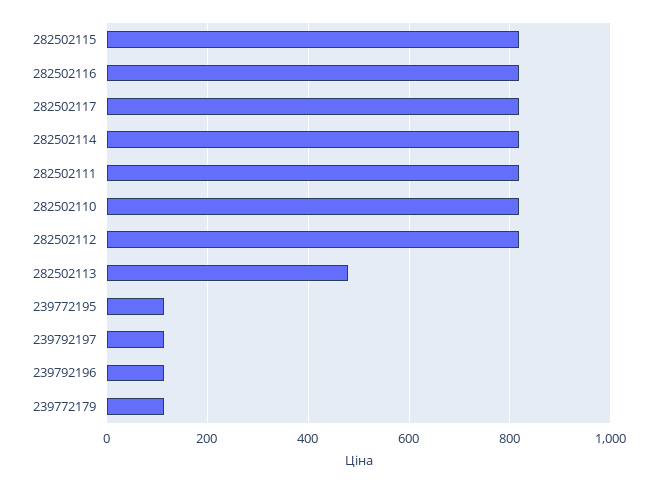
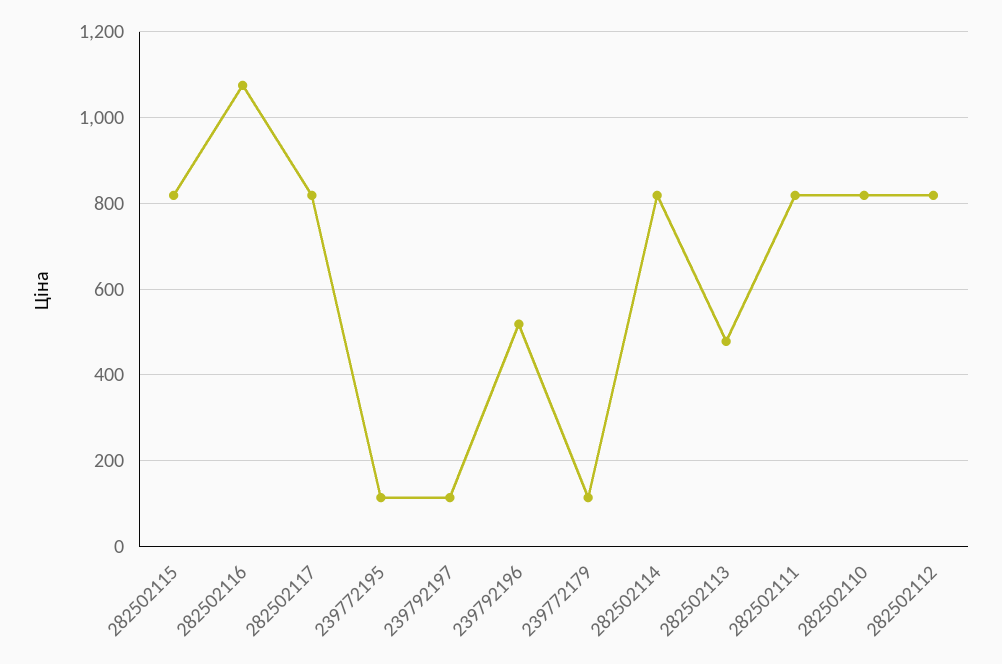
282502116: 820 -> 1080
239792196: 120 -> 520

